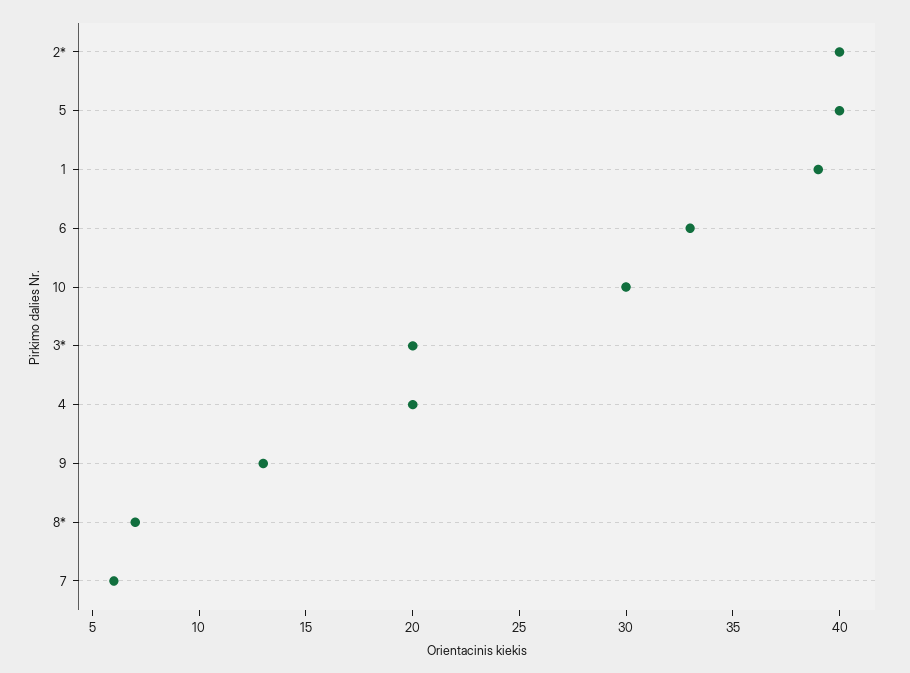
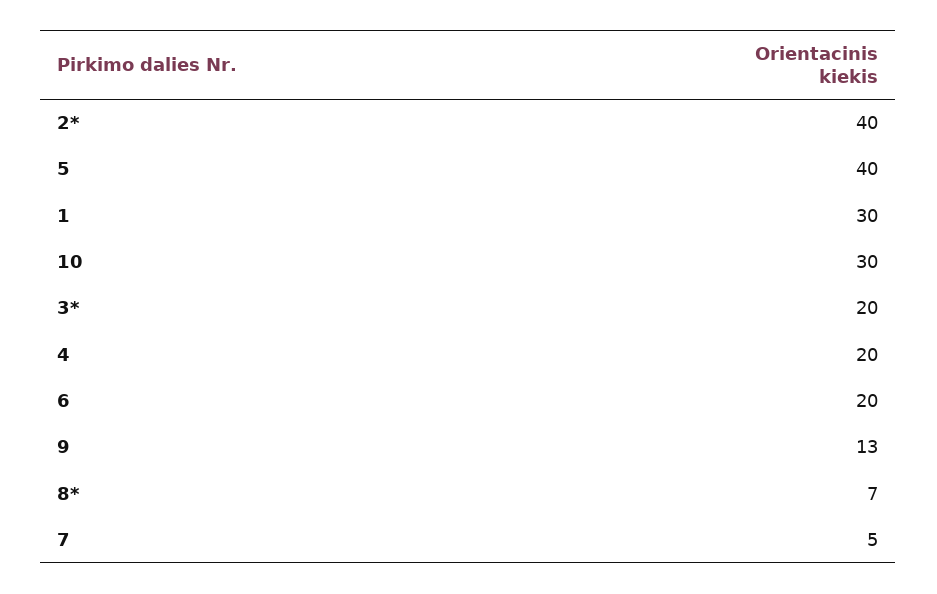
1: 39 -> 30
6: 33 -> 20
7: 6 -> 5

